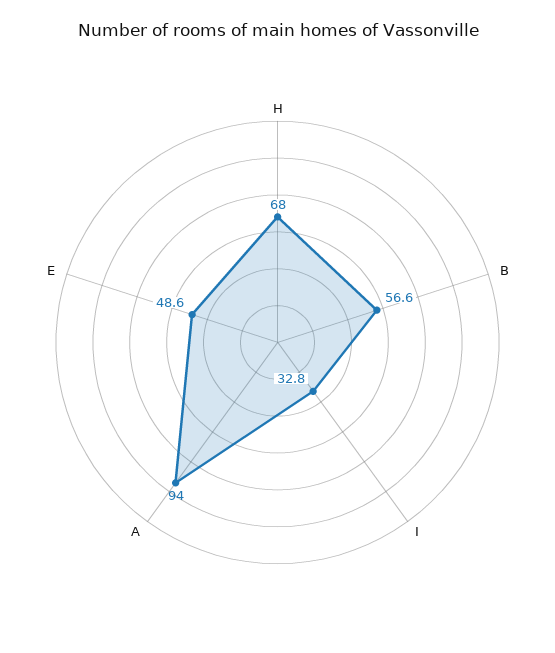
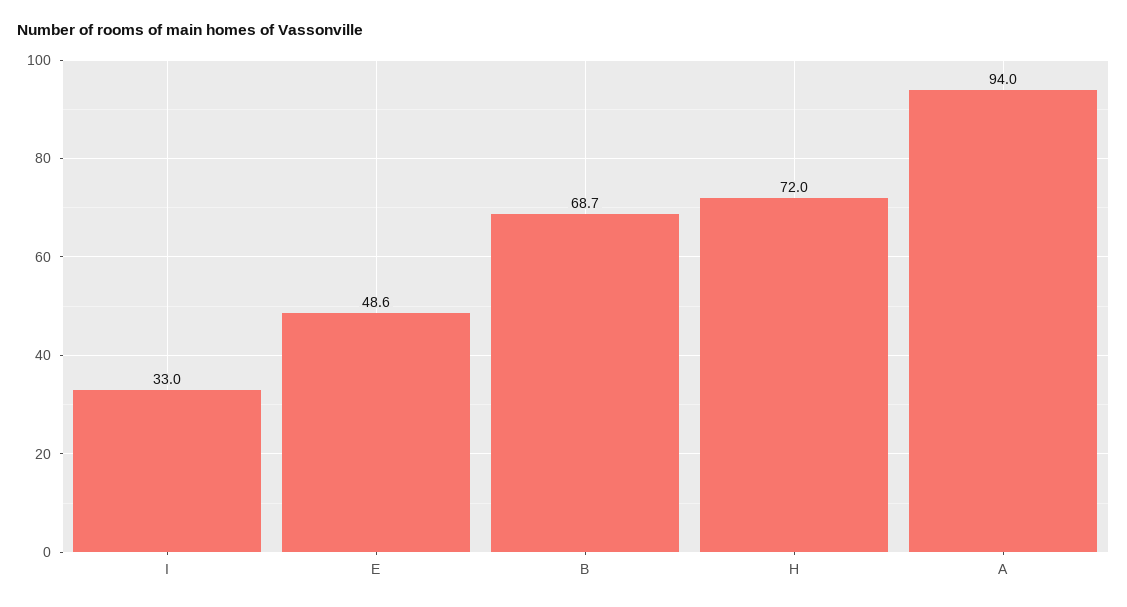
H: 68 -> 72
B: 56.6 -> 68.7
I: 32.8 -> 33

